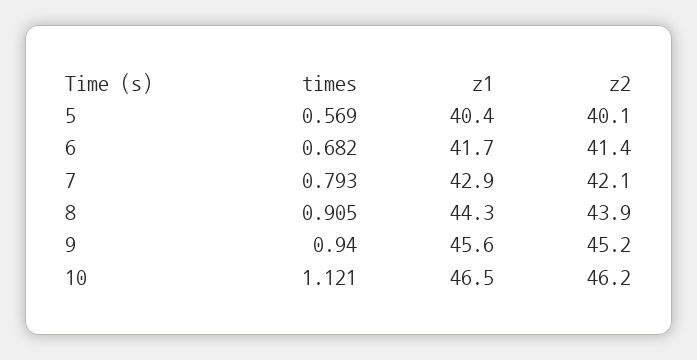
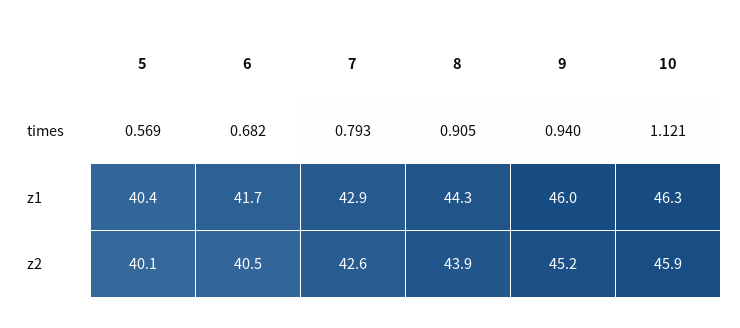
z2, 6: 41.4 -> 40.5
z2, 7: 42.1 -> 42.6
z1, 9: 45.6 -> 46
z1, 10: 46.5 -> 46.3
z2, 10: 46.2 -> 45.9

